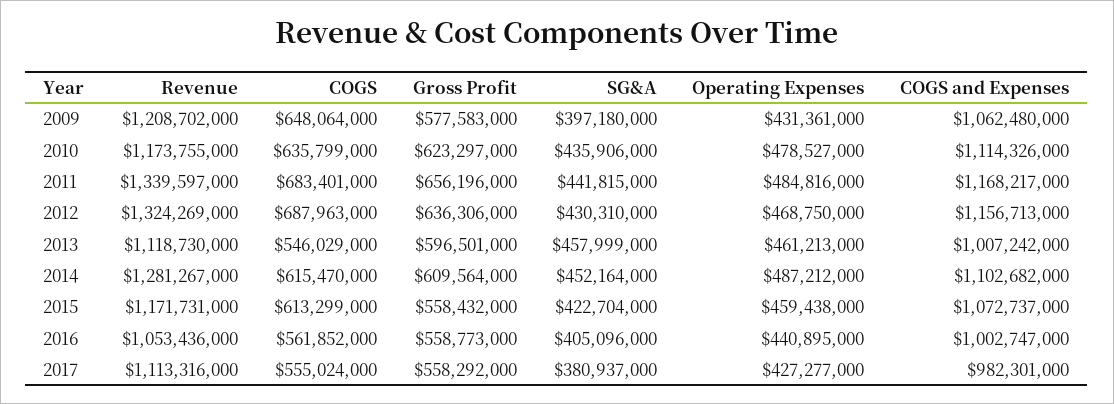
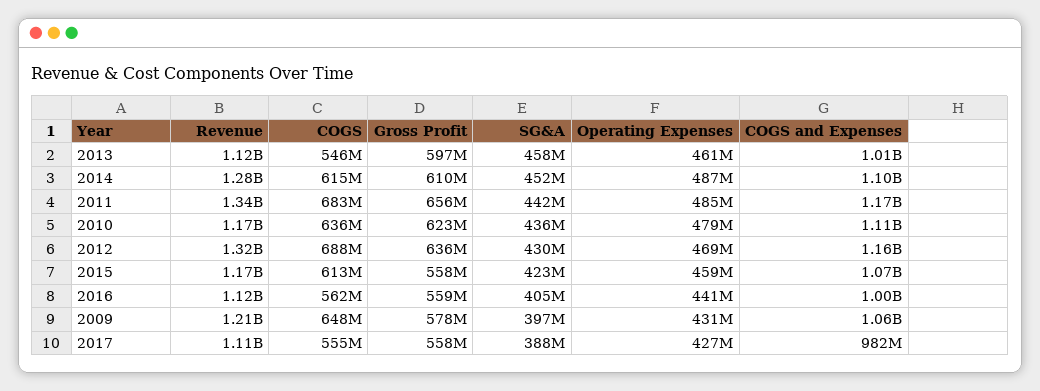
Revenue, 2016: 1053436000 -> 1120000000
SG&A, 2017: 380937000 -> 388000000

